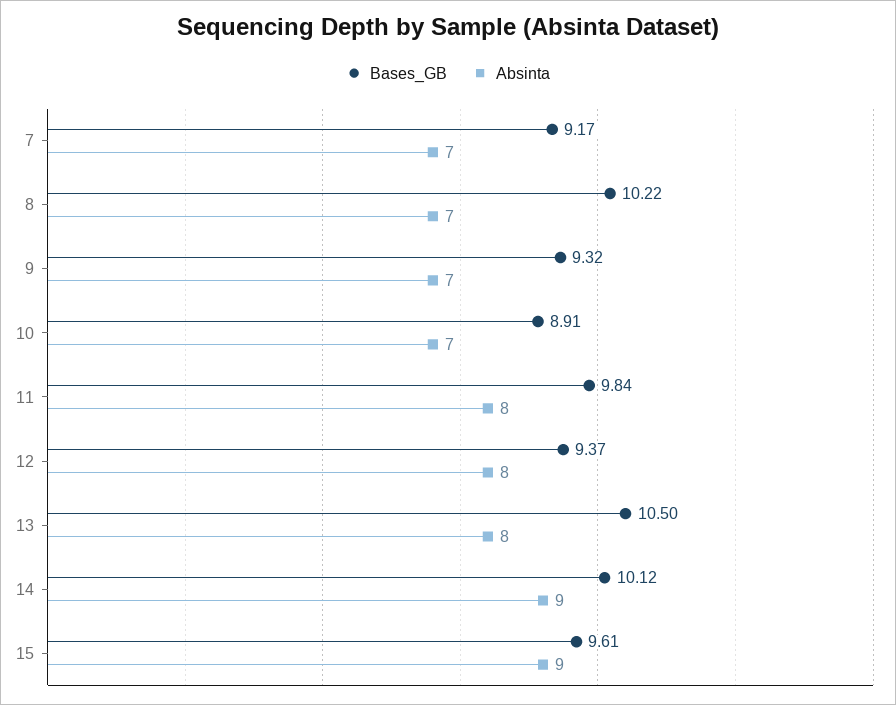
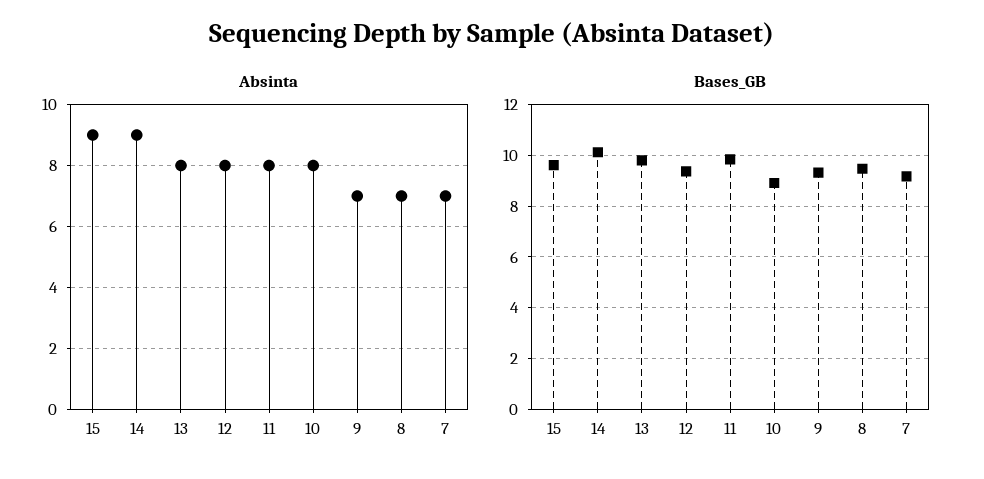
Bases_GB, 8: 10.22 -> 9.5
Absinta, 10: 7 -> 8
Bases_GB, 13: 10.5 -> 9.75

